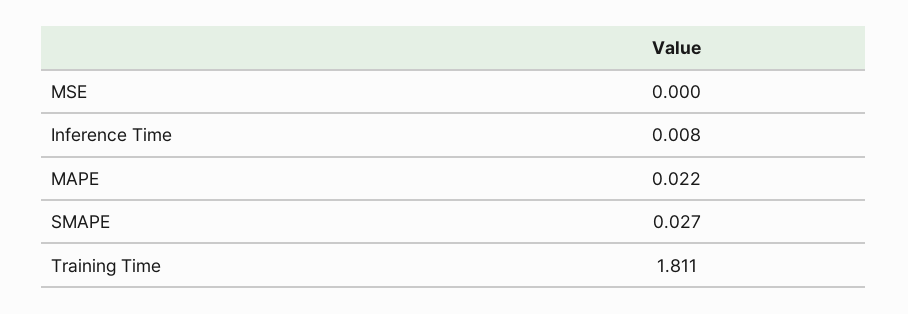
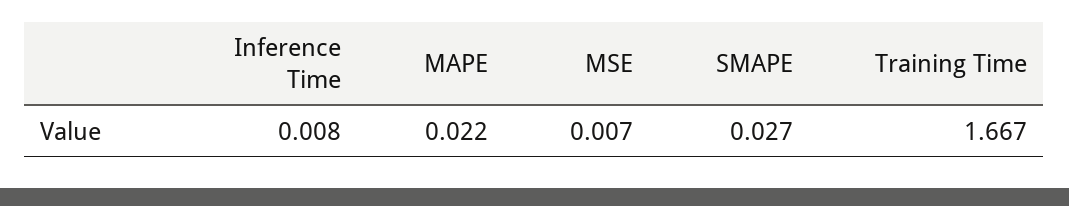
MSE: 0 -> 0.007
Training Time: 1.811 -> 1.667

